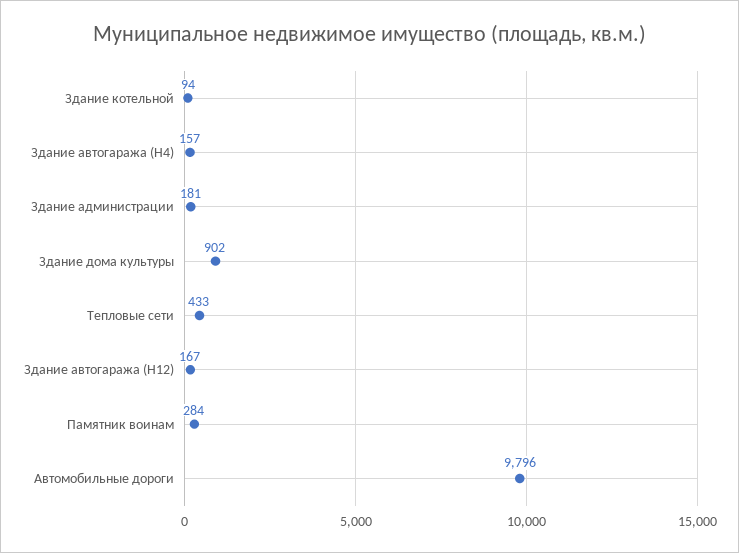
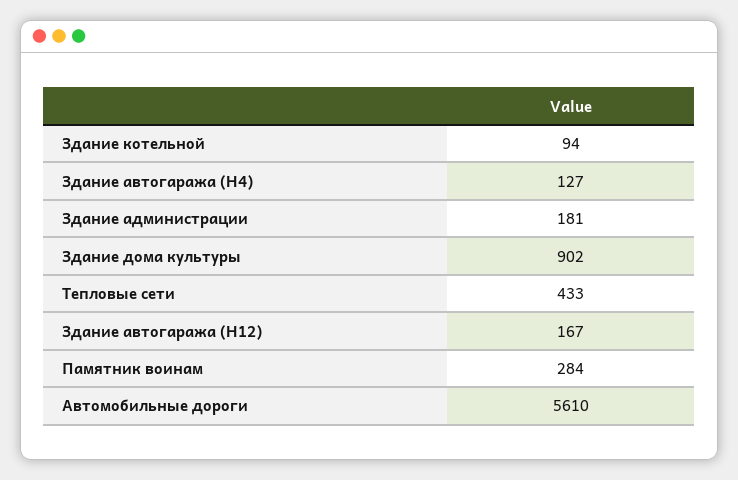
Здание автогаража (Н4): 157 -> 127
Автомобильные дороги: 9796 -> 5610

